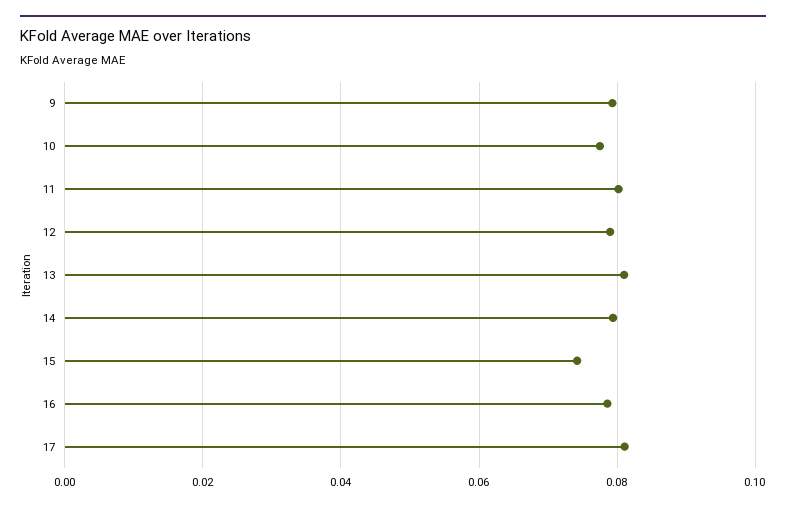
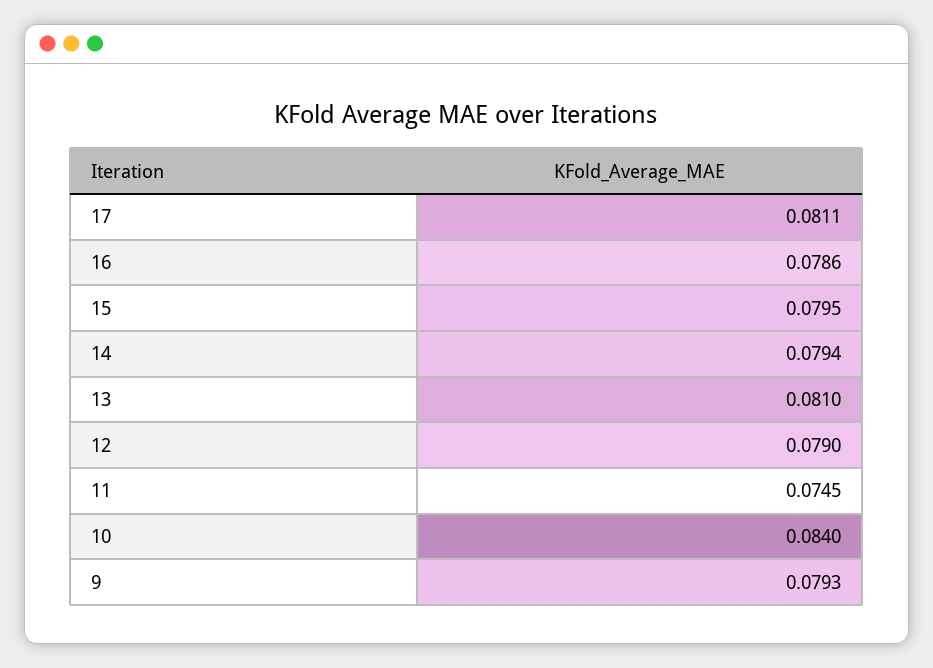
10: 0.078 -> 0.084
11: 0.08 -> 0.0745
15: 0.074 -> 0.0795

